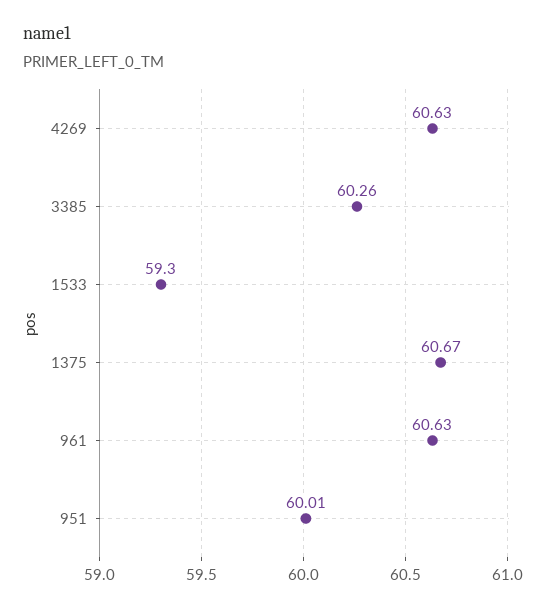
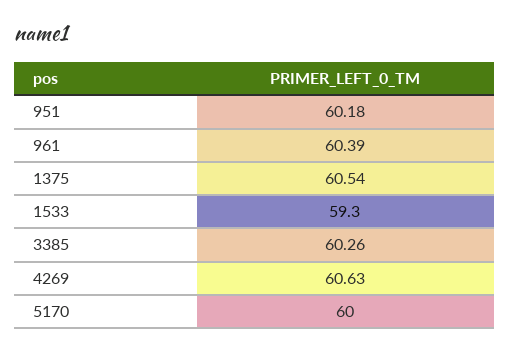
1375: 60.67 -> 60.54
961: 60.63 -> 60.39
951: 60.01 -> 60.18
5170: none -> 60

